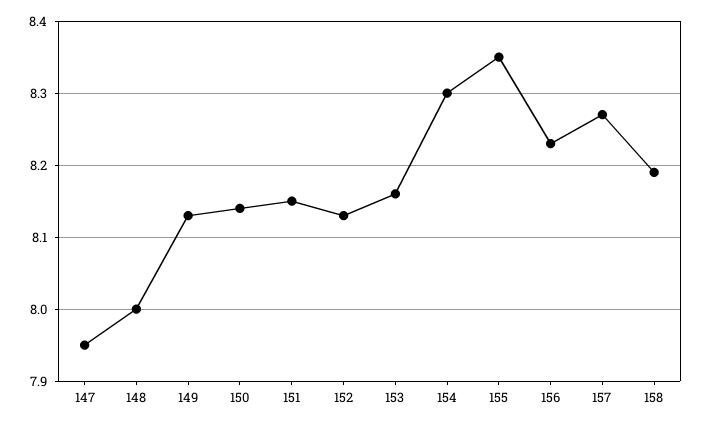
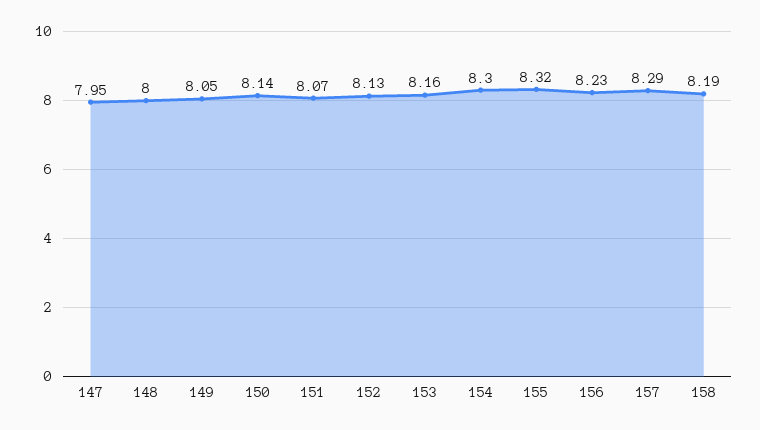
149: 8.13 -> 8.05
151: 8.15 -> 8.07
155: 8.35 -> 8.32
157: 8.27 -> 8.29

